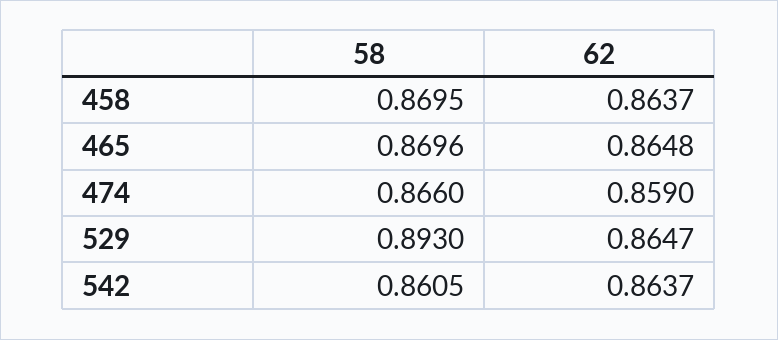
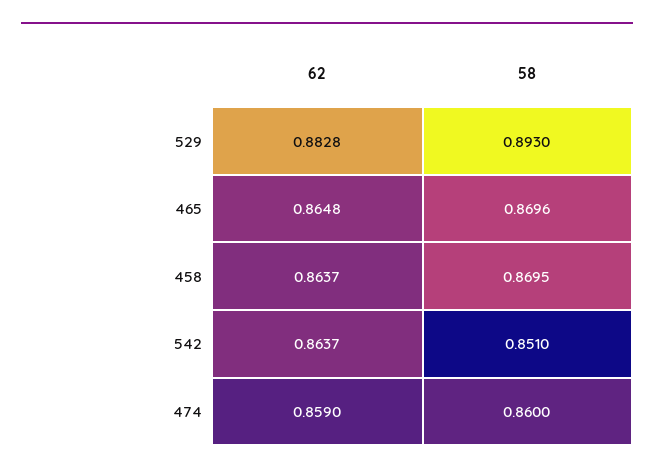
58, 474: 0.866 -> 0.86
62, 529: 0.8647 -> 0.8828
58, 542: 0.8605 -> 0.851

